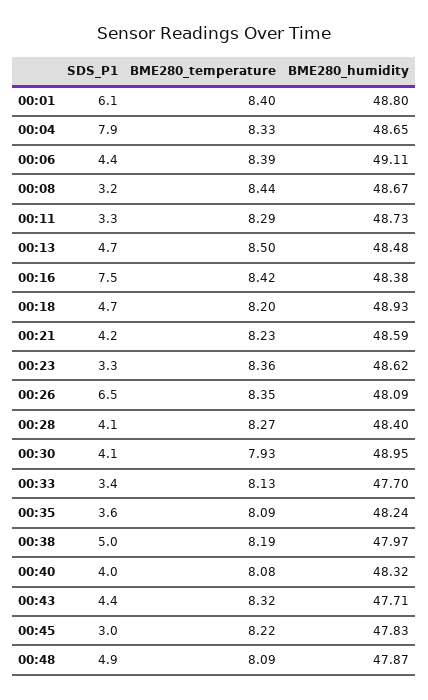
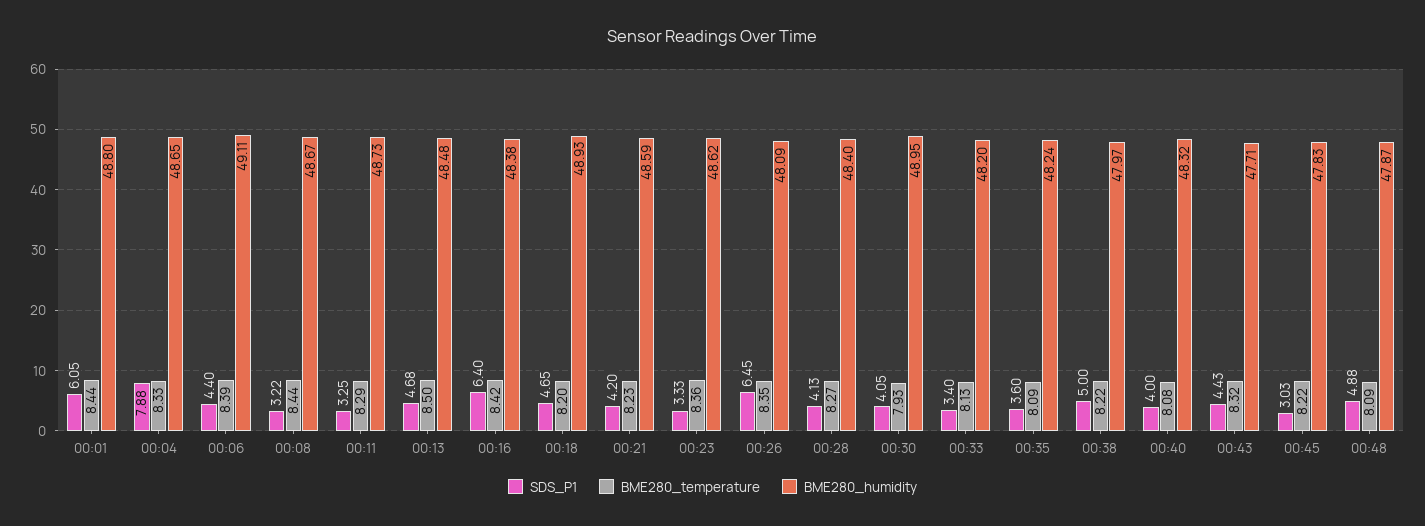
BME280_temperature, 00:01: 8.4 -> 8.44
SDS_P1, 00:16: 7.5 -> 6.4
BME280_humidity, 00:33: 47.7 -> 48.2
BME280_temperature, 00:38: 8.19 -> 8.22

